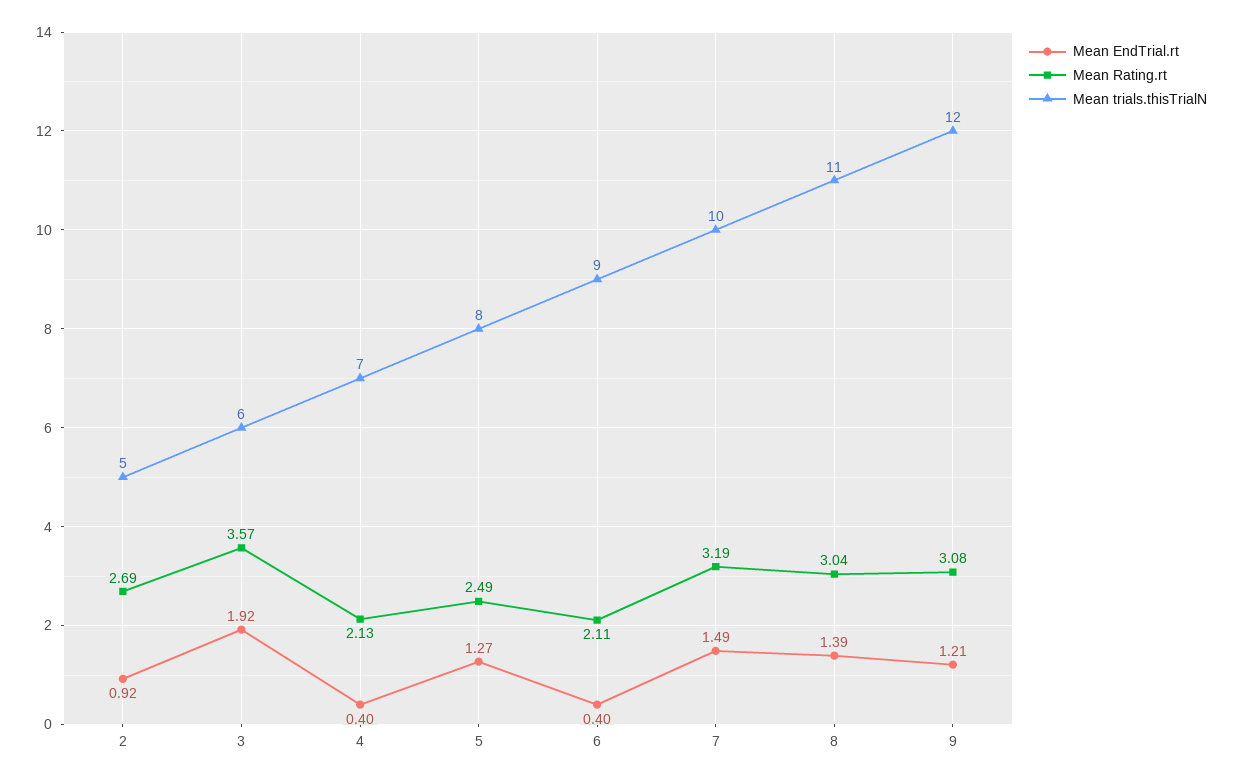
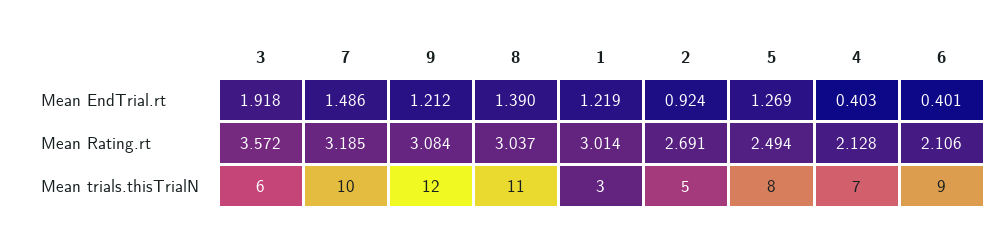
Mean EndTrial.rt, 1: none -> 1.219
Mean Rating.rt, 1: none -> 3.014
Mean trials.thisTrialN, 1: none -> 3

